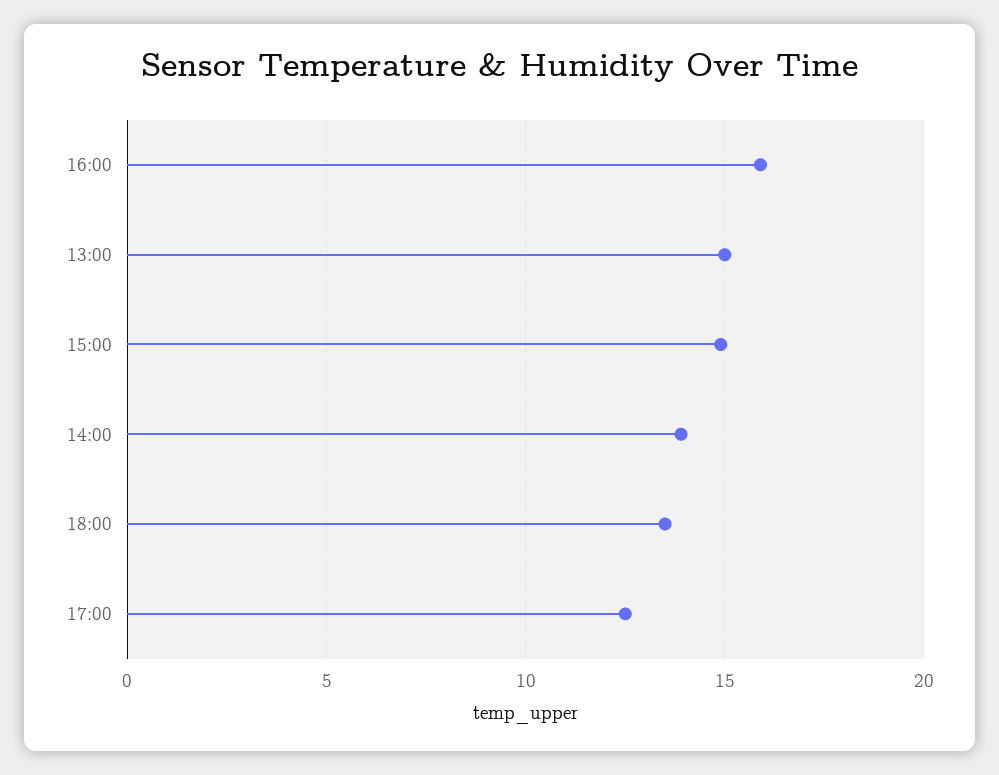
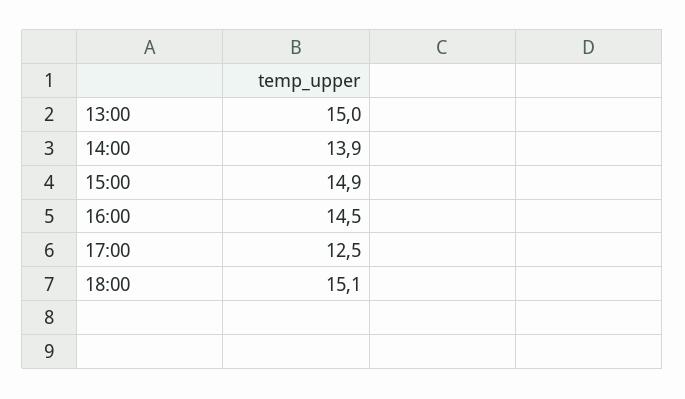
16:00: 16 -> 14.5
18:00: 13.5 -> 15.1

